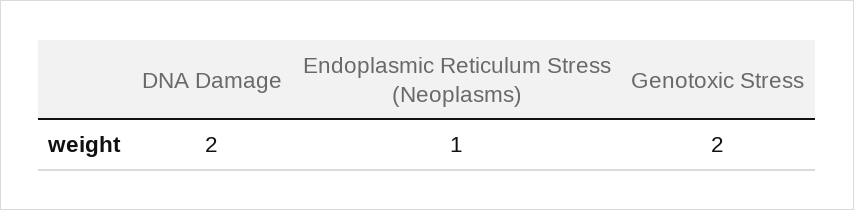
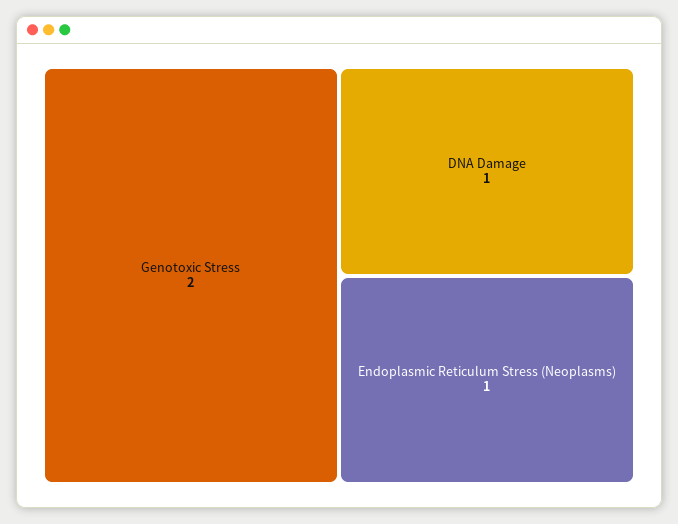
DNA Damage: 2 -> 1

